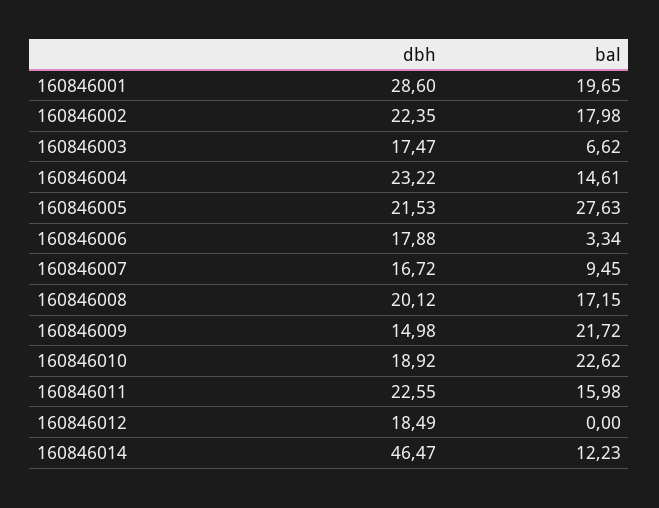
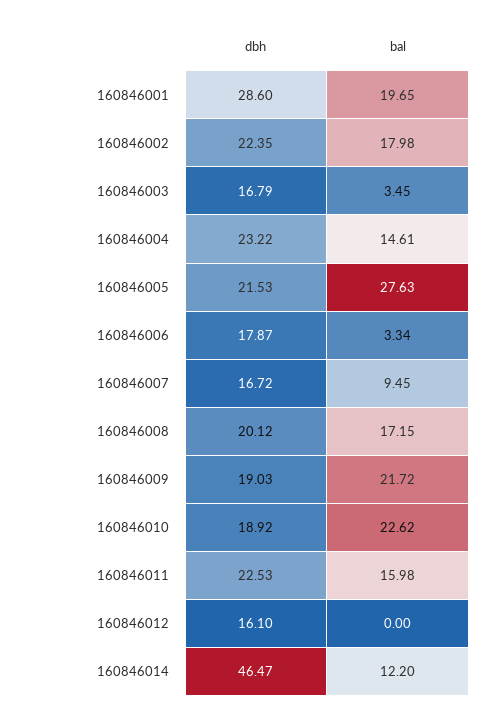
dbh, 160846003: 17.47 -> 16.79
bal, 160846003: 6.62 -> 3.45
dbh, 160846006: 17.88 -> 17.87
dbh, 160846009: 14.98 -> 19.03
dbh, 160846011: 22.55 -> 22.53
dbh, 160846012: 18.49 -> 16.1
bal, 160846014: 12.23 -> 12.2

